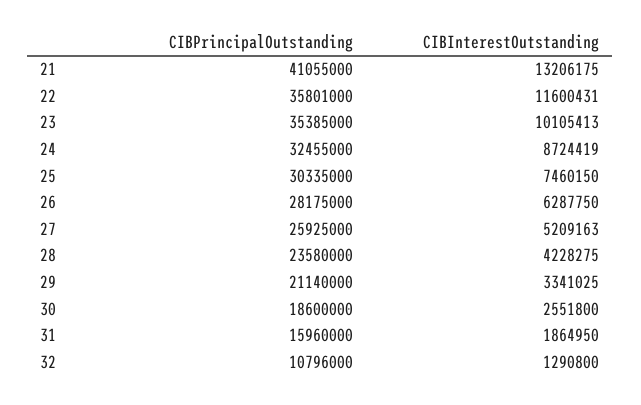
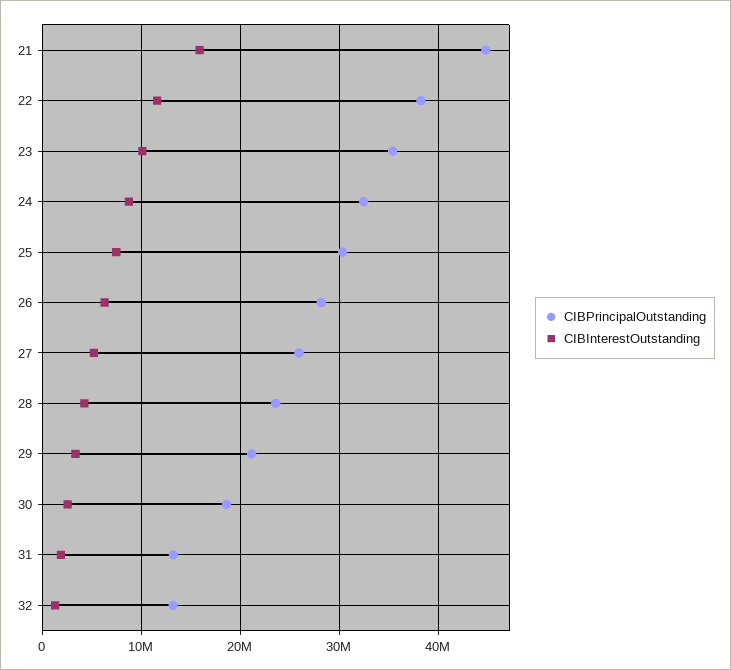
CIBPrincipalOutstanding, 21: 41055000 -> 45000000
CIBInterestOutstanding, 21: 13206175 -> 16000000
CIBPrincipalOutstanding, 22: 35801000 -> 38000000
CIBPrincipalOutstanding, 31: 15960000 -> 13000000
CIBPrincipalOutstanding, 32: 10796000 -> 13000000

